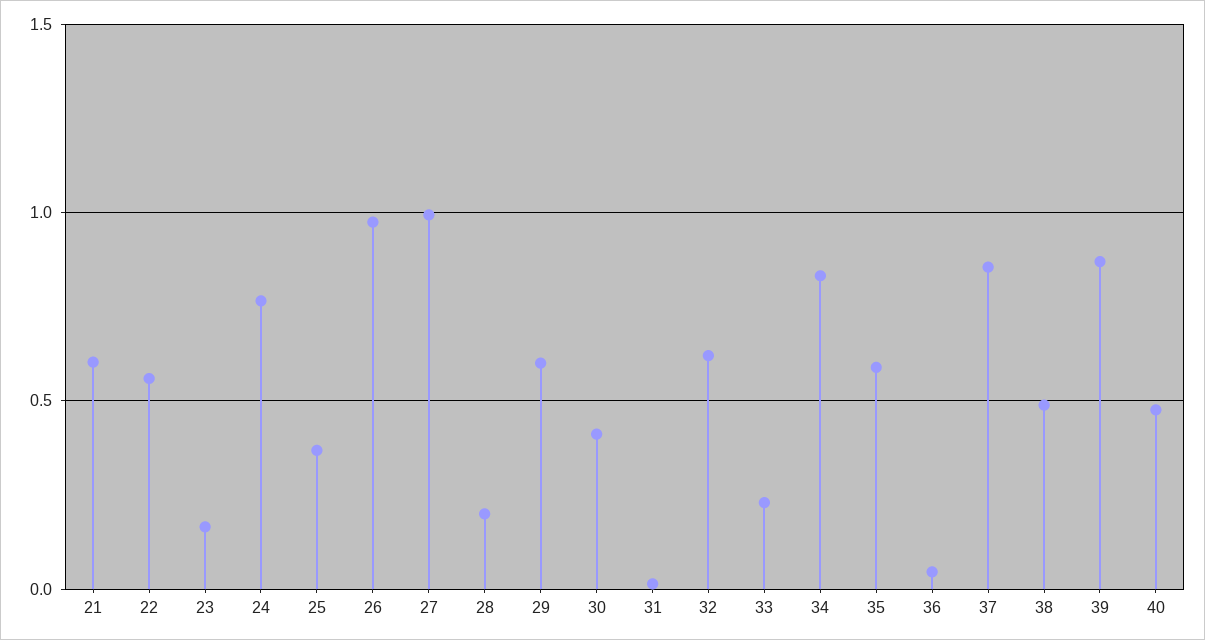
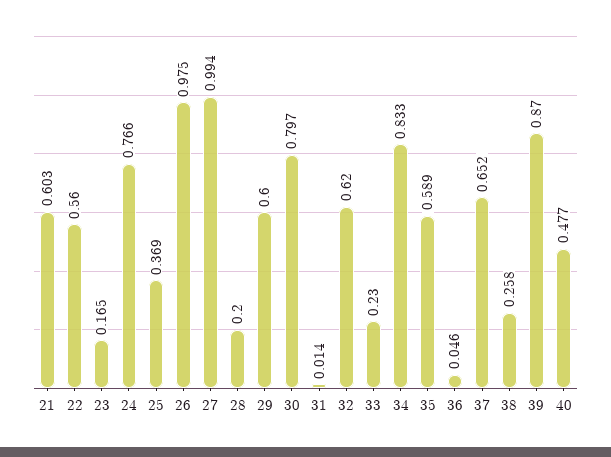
30: 0.4 -> 0.797
37: 0.85 -> 0.652
38: 0.5 -> 0.258

